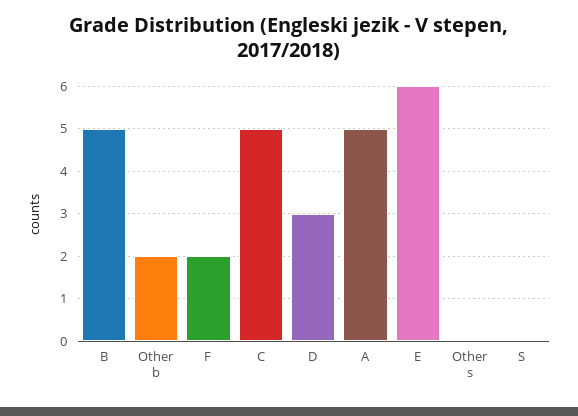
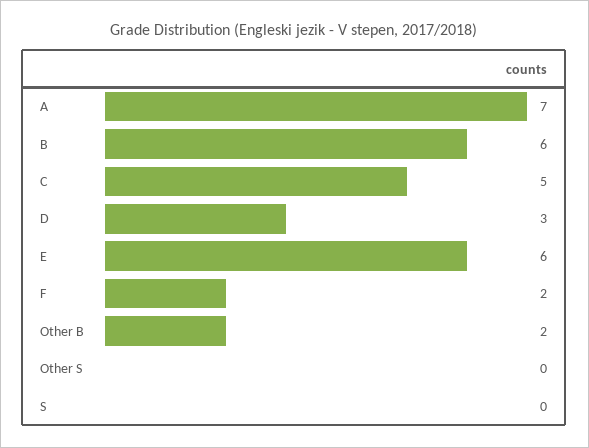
B: 5 -> 6
A: 5 -> 7

